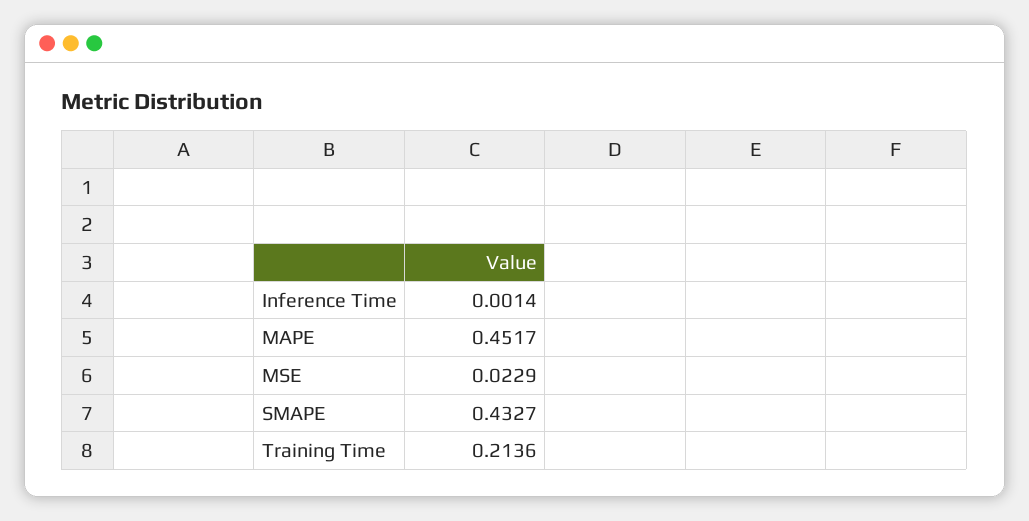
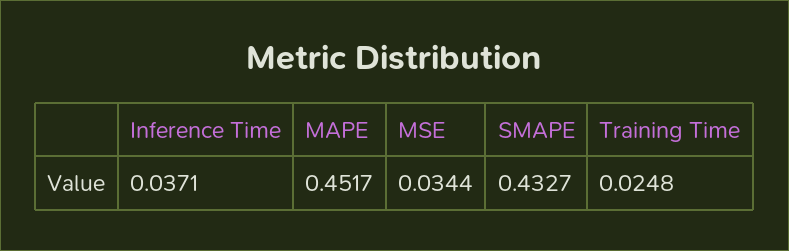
Inference Time: 0.0014 -> 0.0371
MSE: 0.0229 -> 0.0344
Training Time: 0.2136 -> 0.0248

